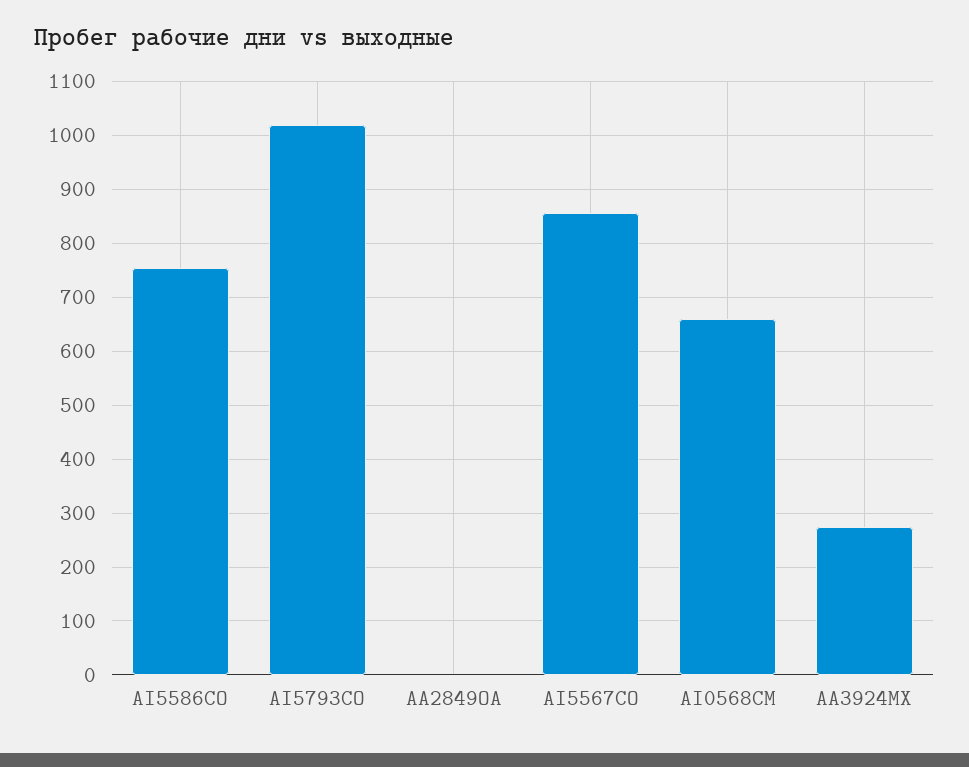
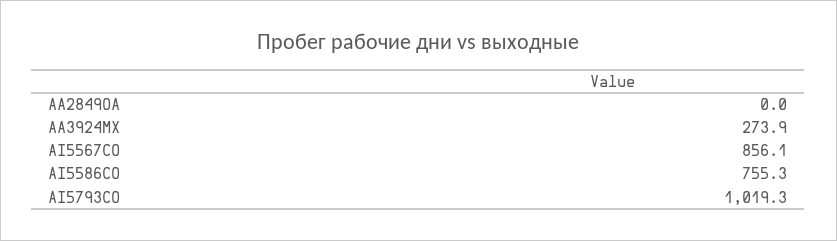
AI0568CM: 660 -> none

